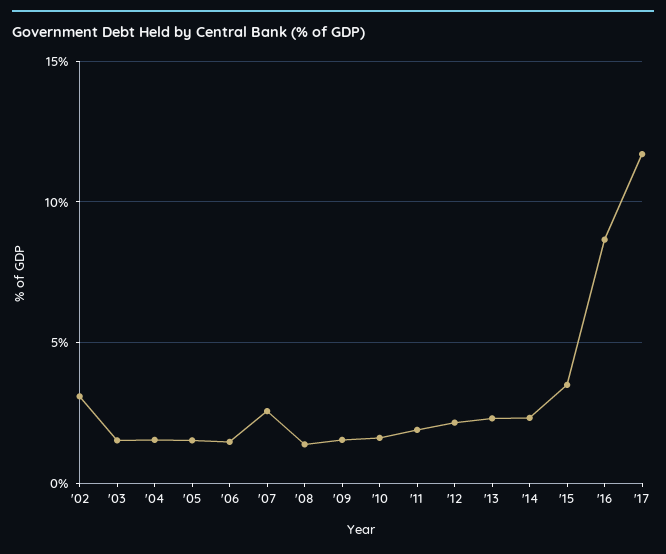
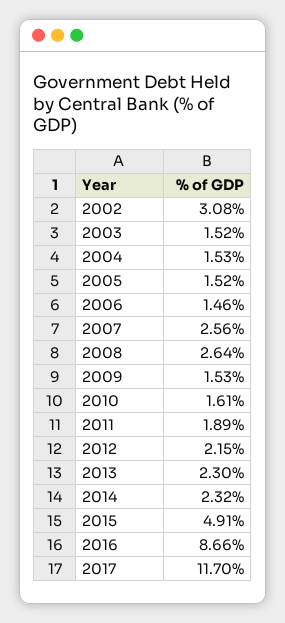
'08: 1.5 -> 2.64
'15: 3.5 -> 4.91

